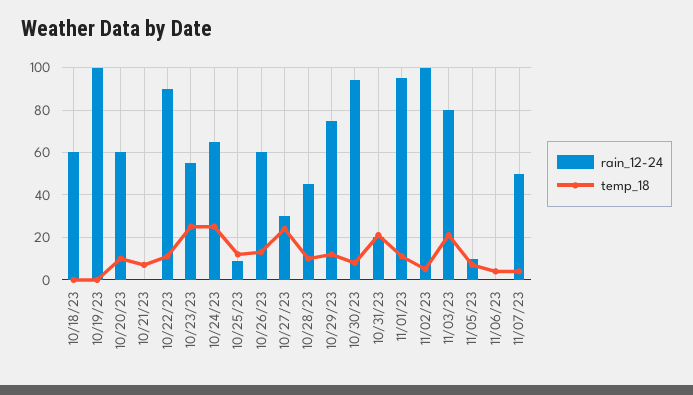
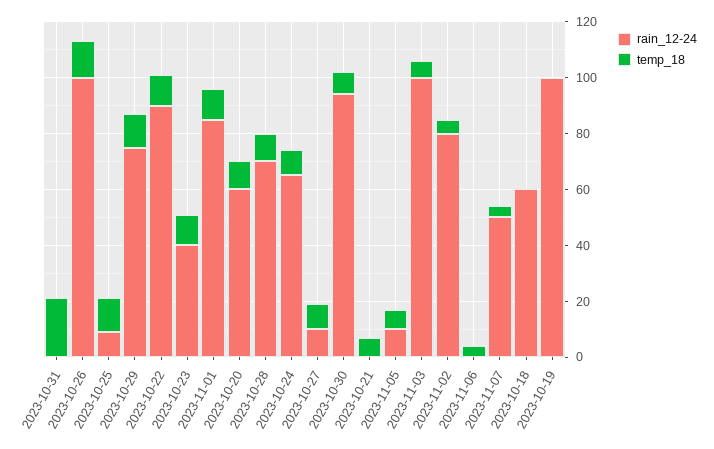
rain_12-24, 10/23/23: 55 -> 40
temp_18, 10/23/23: 25 -> 10
temp_18, 10/24/23: 25 -> 10
rain_12-24, 10/26/23: 60 -> 100
rain_12-24, 10/27/23: 30 -> 10
temp_18, 10/27/23: 25 -> 10
rain_12-24, 10/28/23: 45 -> 70
rain_12-24, 10/31/23: 20 -> 0
rain_12-24, 11/01/23: 95 -> 85
rain_12-24, 11/02/23: 100 -> 80
rain_12-24, 11/03/23: 80 -> 100
temp_18, 11/03/23: 20 -> 5

